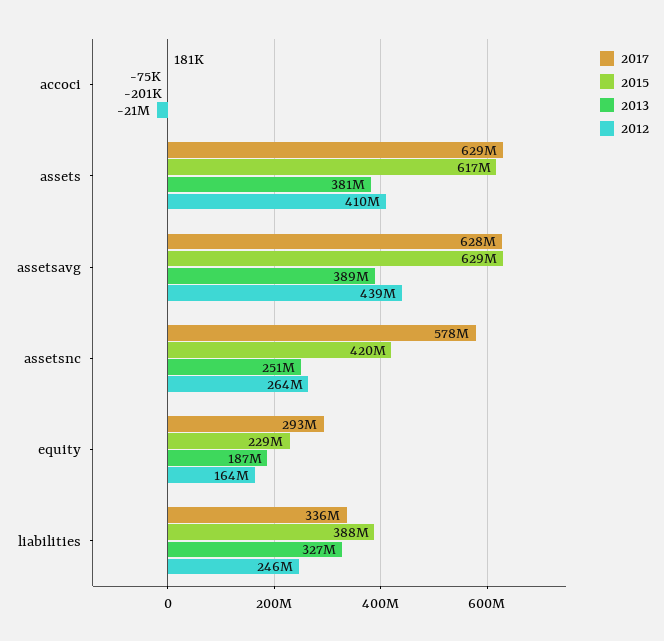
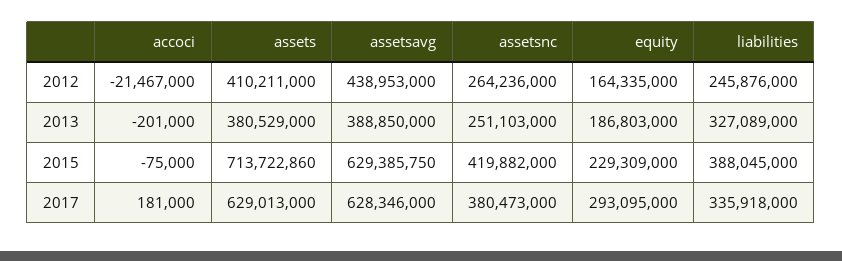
2015, assets: 617000000 -> 713722860
2017, assetsnc: 578000000 -> 380473000

